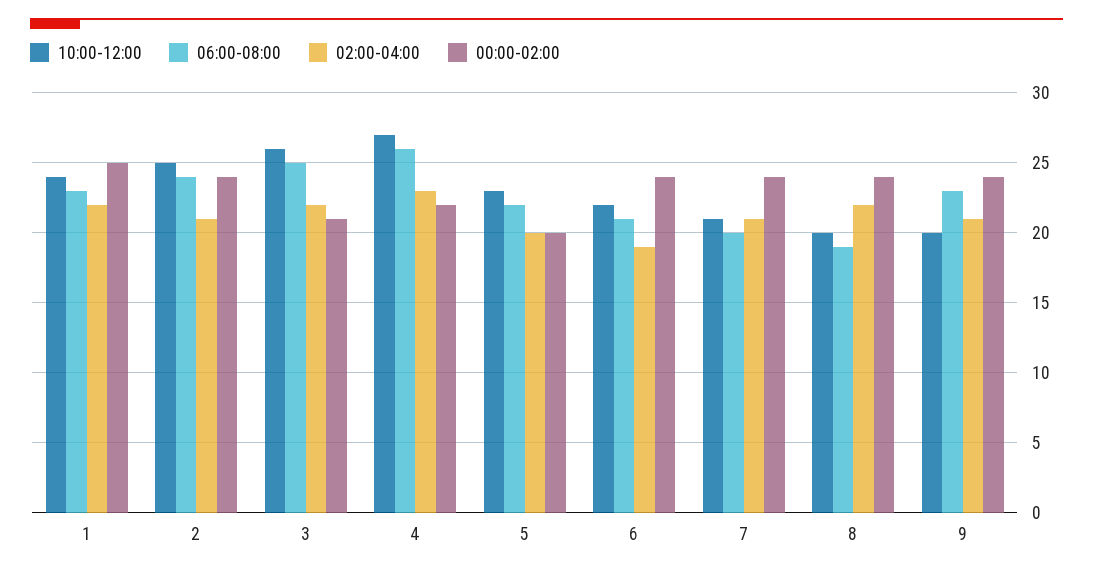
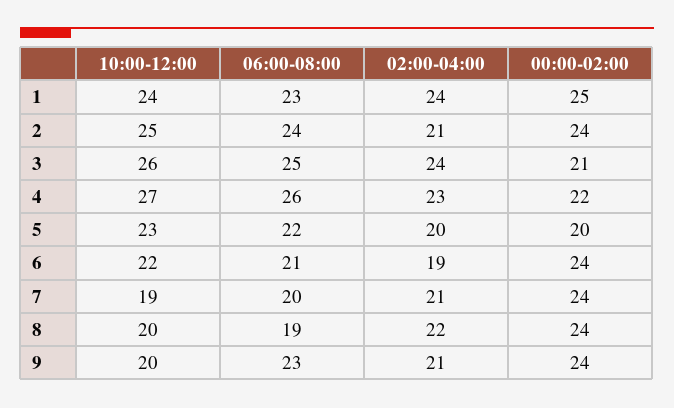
02:00-04:00, 1: 22 -> 24
02:00-04:00, 3: 22 -> 24
10:00-12:00, 7: 21 -> 19

